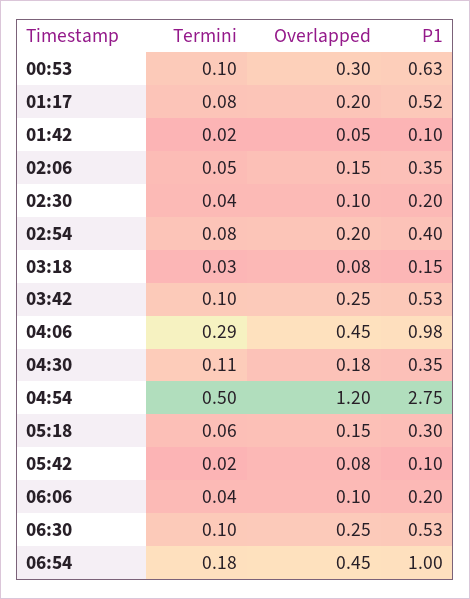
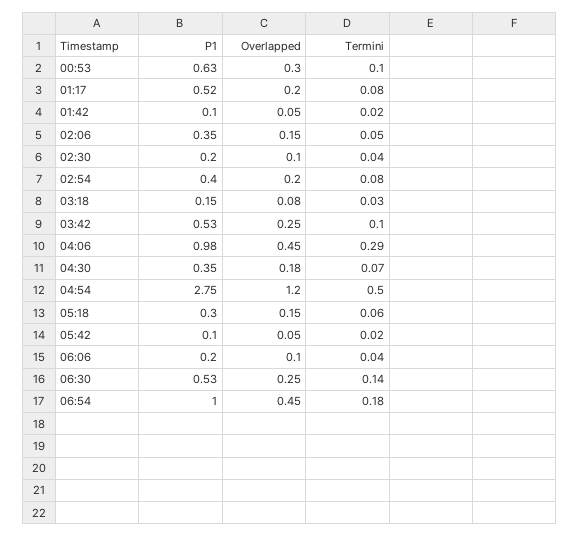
Termini, 04:30: 0.11 -> 0.07
Overlapped, 05:42: 0.08 -> 0.05
Termini, 06:30: 0.1 -> 0.14

